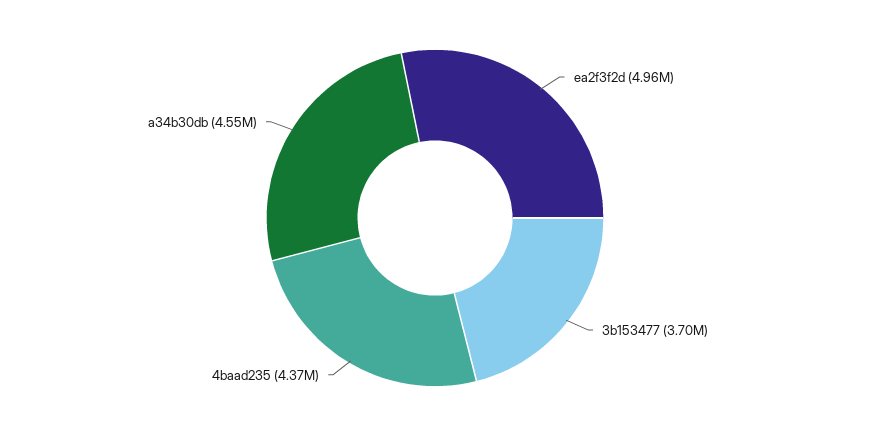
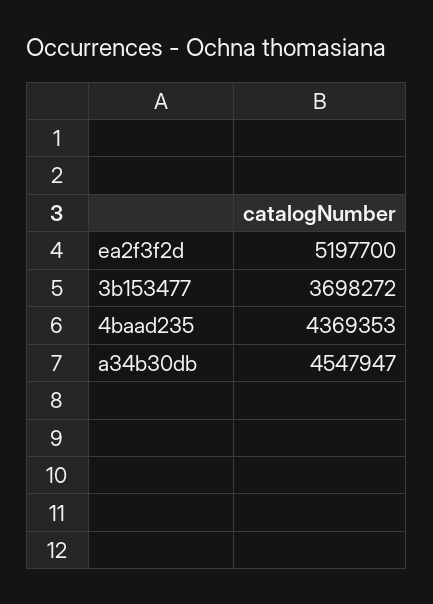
ea2f3f2d: 4960000 -> 5197700

